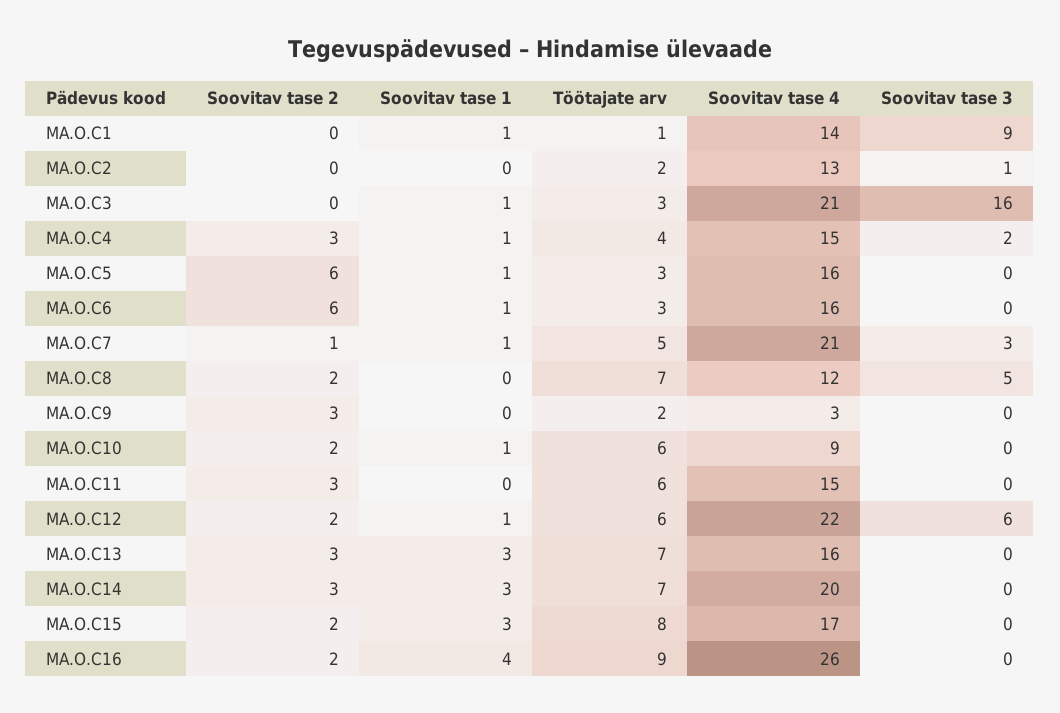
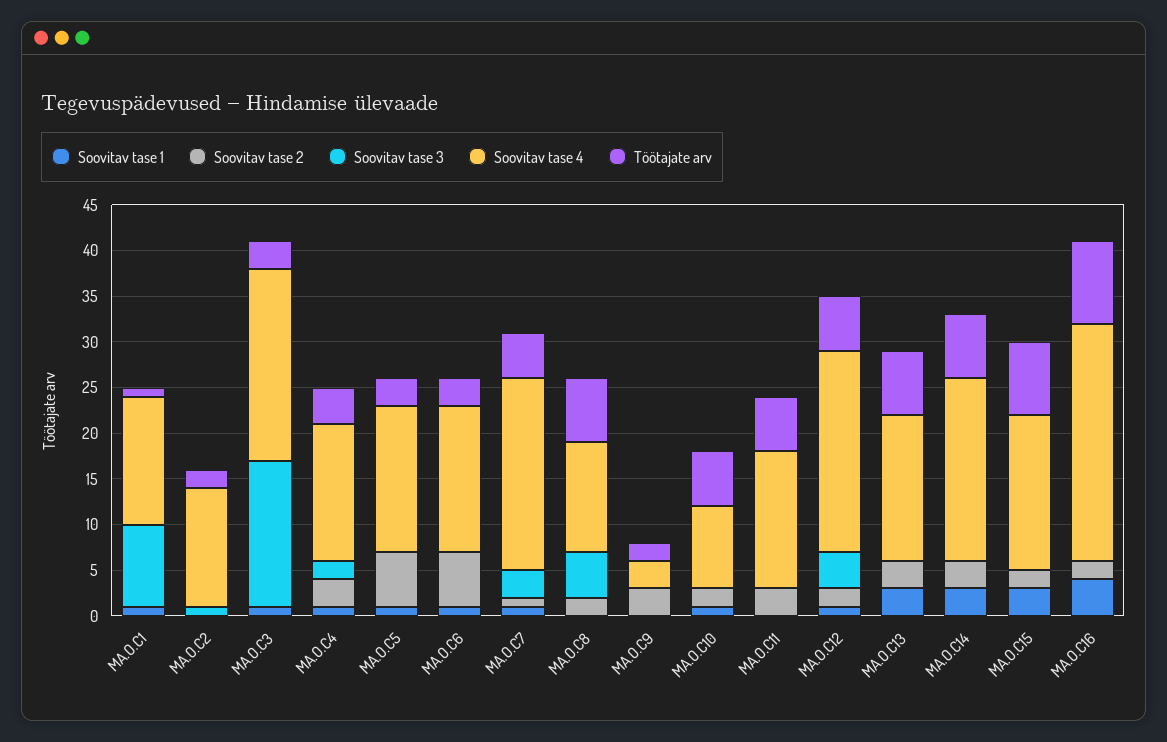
Soovitav tase 3, MA.O.C12: 6 -> 4

